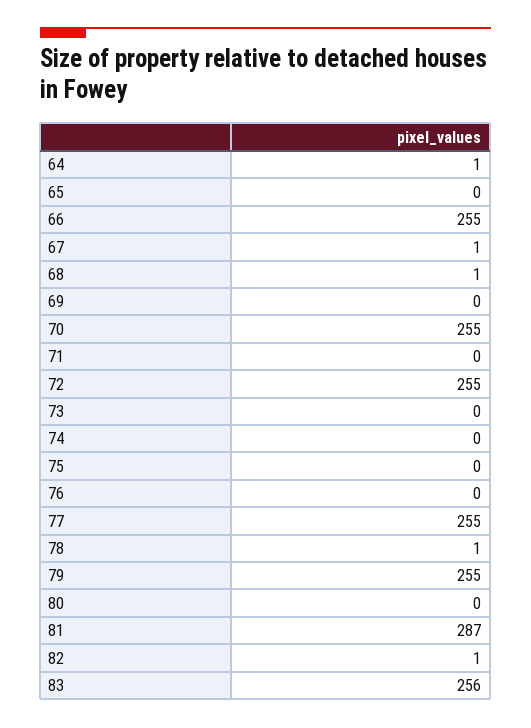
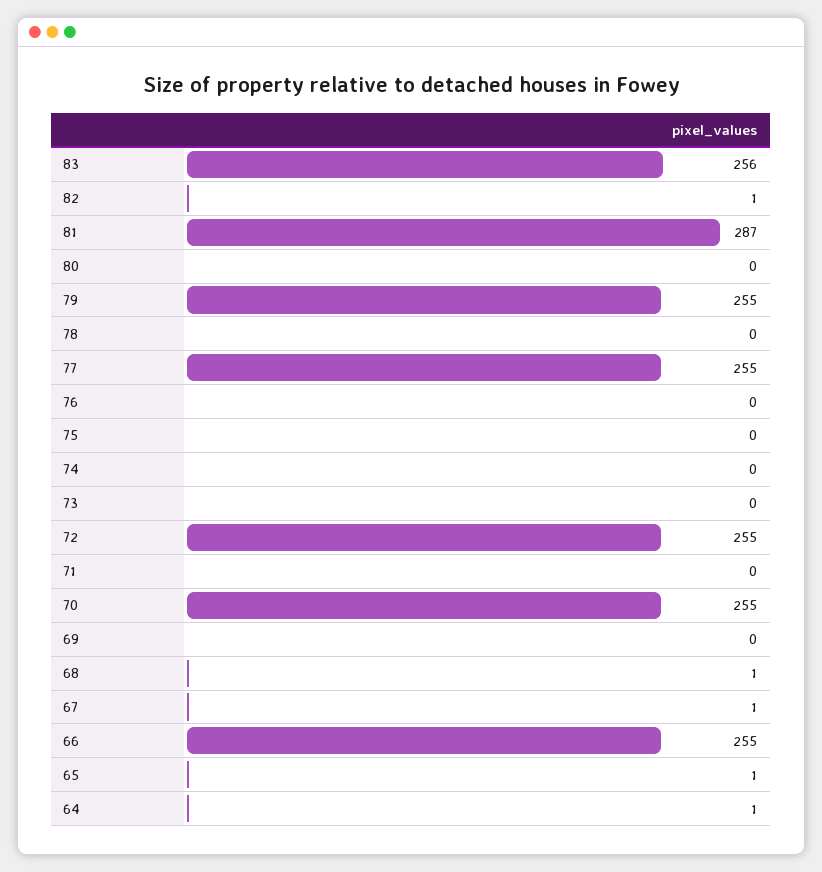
65: 0 -> 1
78: 1 -> 0

